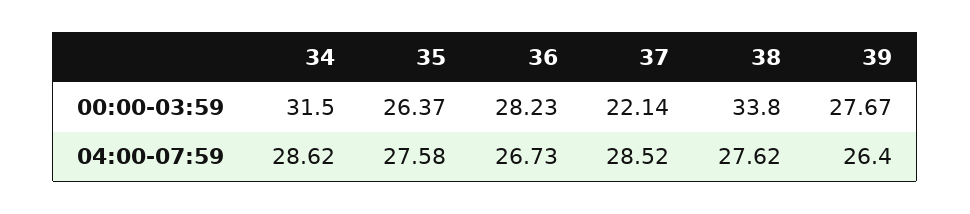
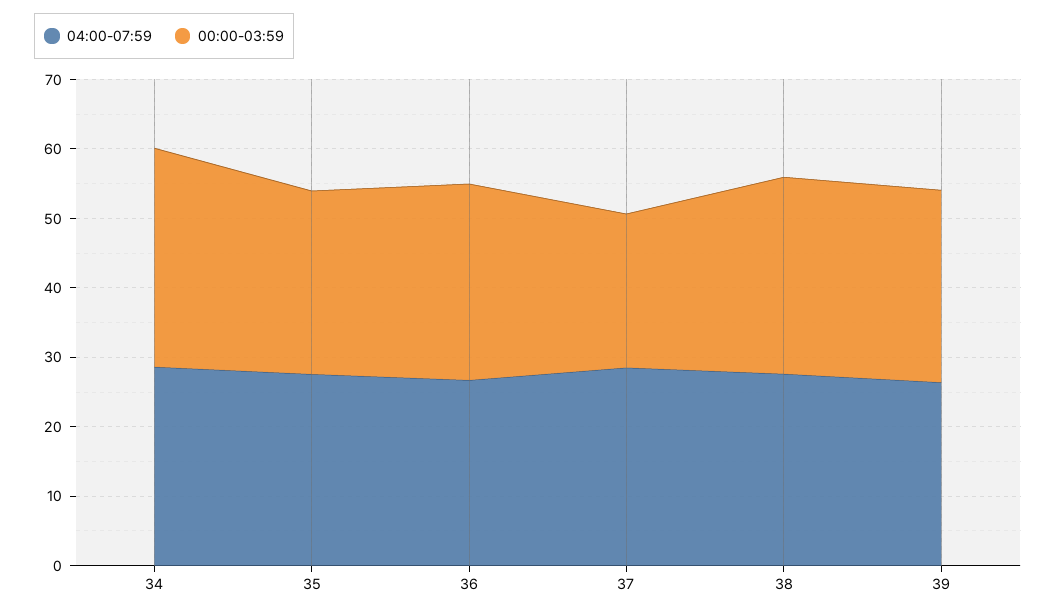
00:00-03:59, 38: 33.8 -> 28

